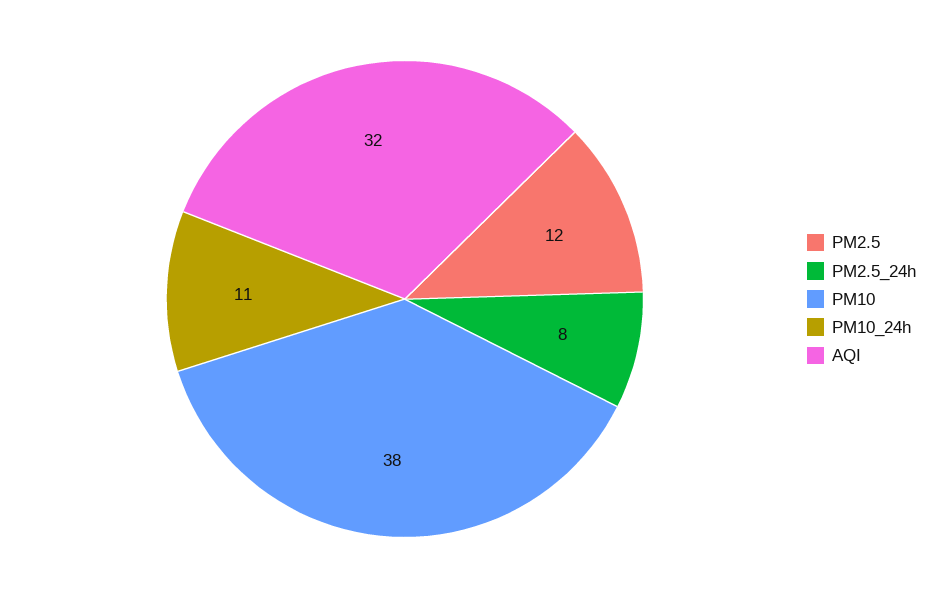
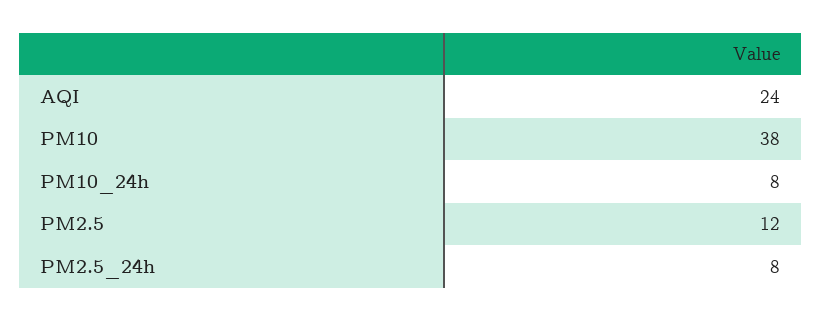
PM10_24h: 11 -> 8
AQI: 32 -> 24

